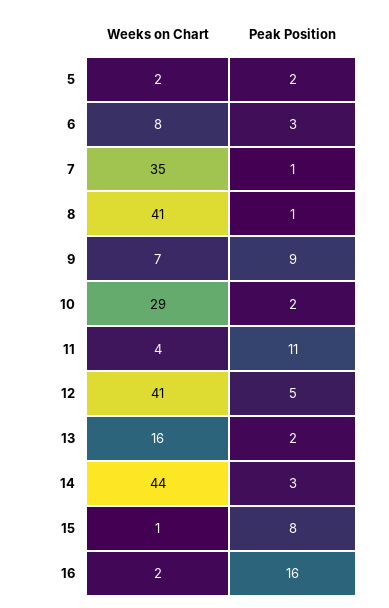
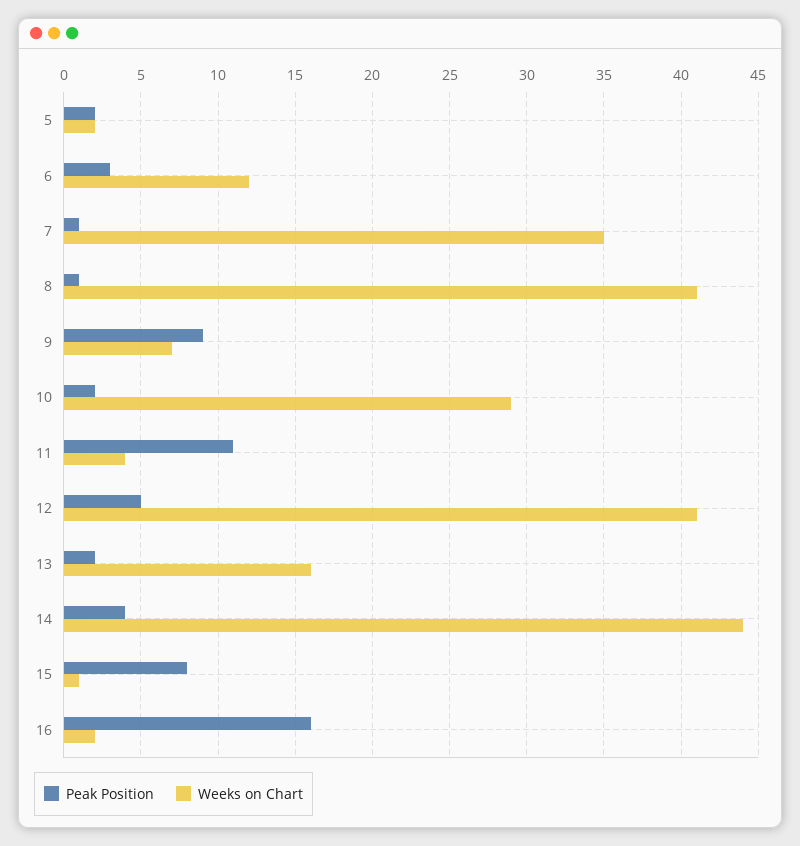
Weeks on Chart, 6: 8 -> 12
Peak Position, 14: 3 -> 4

